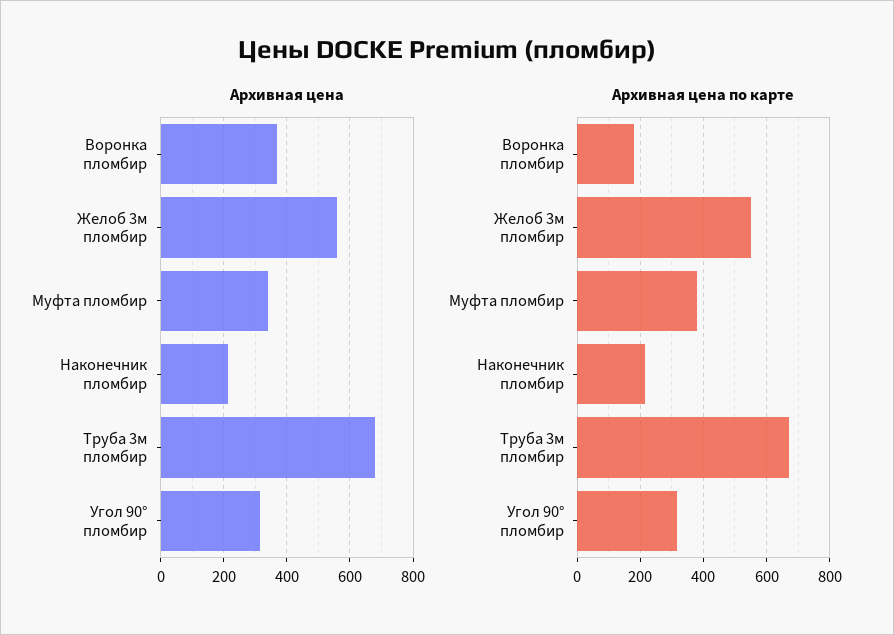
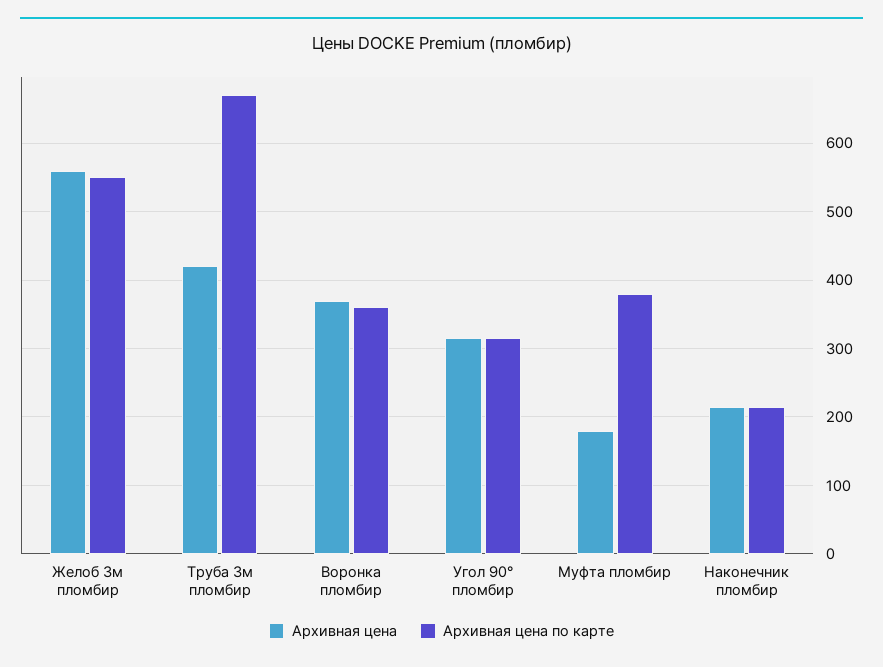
Архивная цена, Муфта пломбир: 340 -> 180
Архивная цена, Труба 3м пломбир: 680 -> 420
Архивная цена по карте, Воронка пломбир: 180 -> 360

